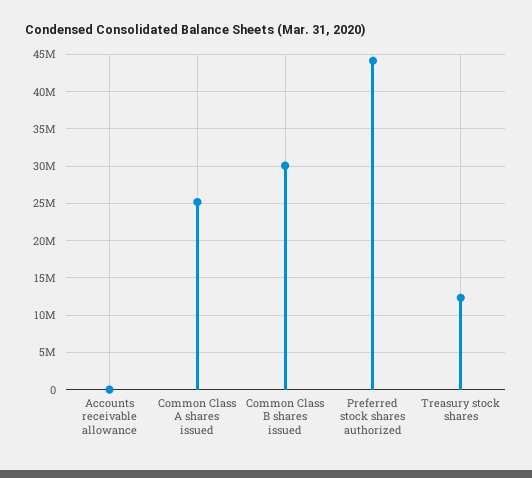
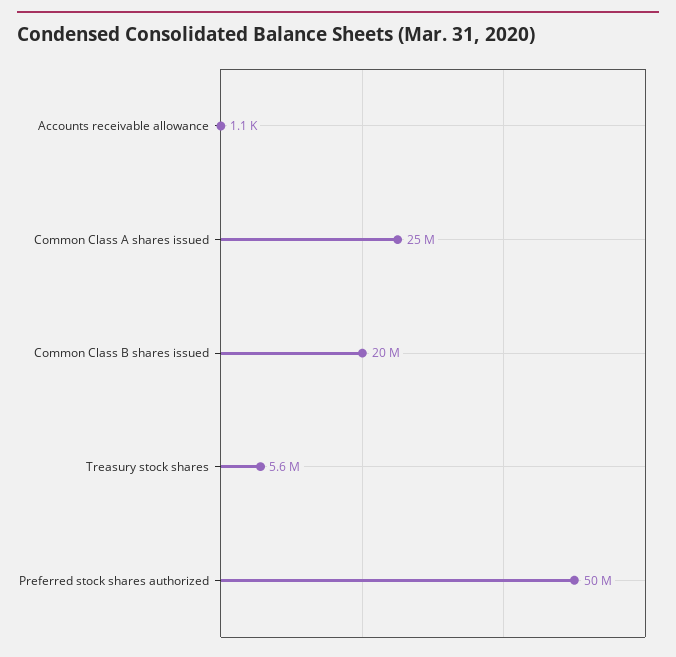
Common Class B shares issued: 30000000 -> 20000000
Preferred stock shares authorized: 44000000 -> 50000000
Treasury stock shares: 12000000 -> 5600000

